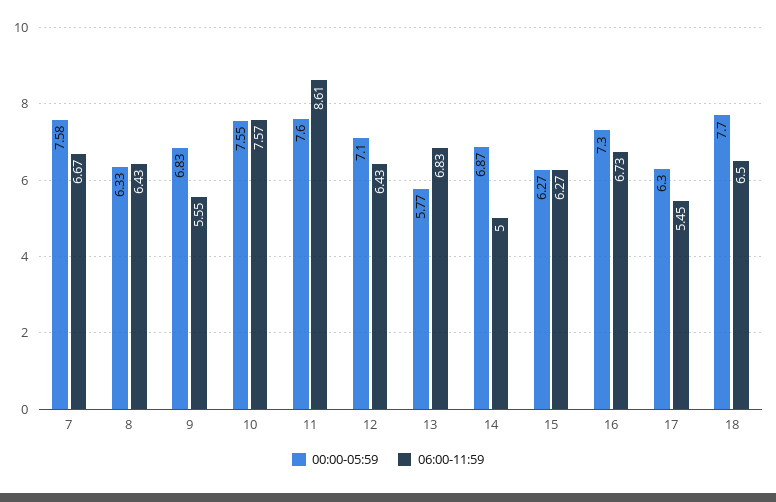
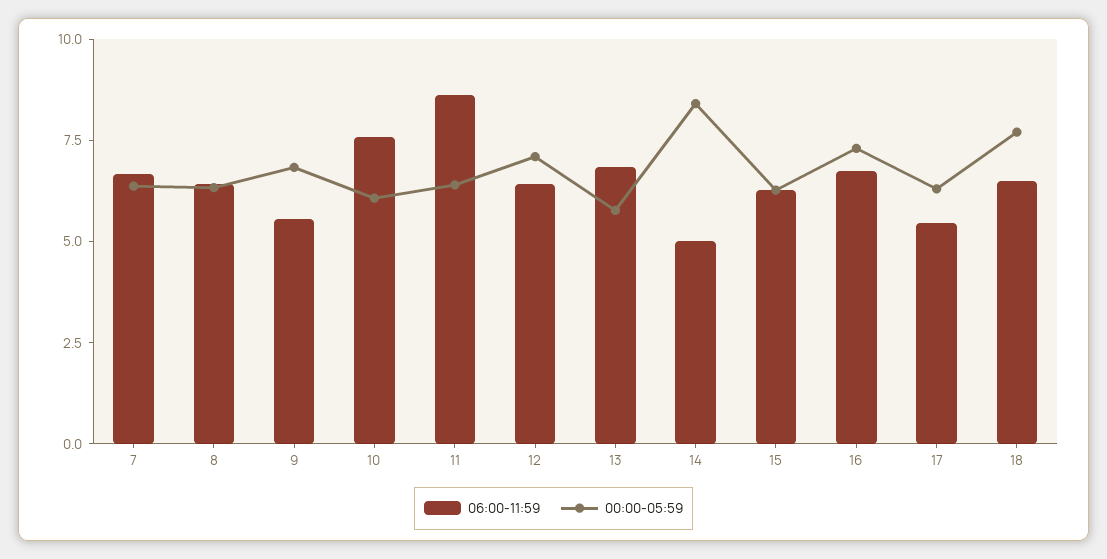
00:00-05:59, 7: 7.58 -> 6.5
00:00-05:59, 10: 7.55 -> 6
00:00-05:59, 11: 7.6 -> 6.5
00:00-05:59, 14: 6.87 -> 8.5

